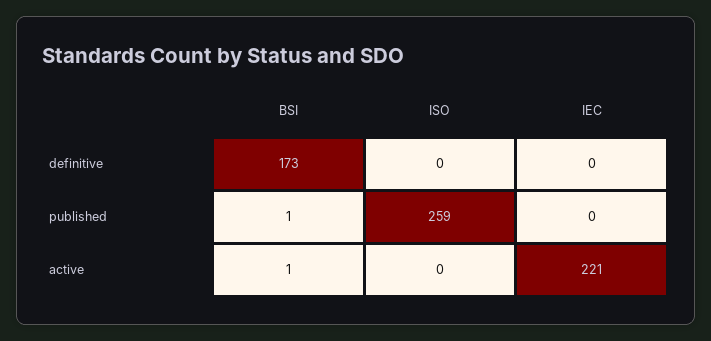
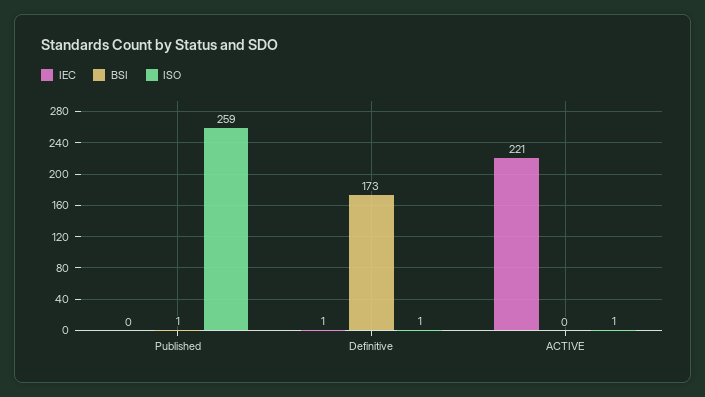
ISO, definitive: 0 -> 1
IEC, definitive: 0 -> 1
BSI, active: 1 -> 0
ISO, active: 0 -> 1

